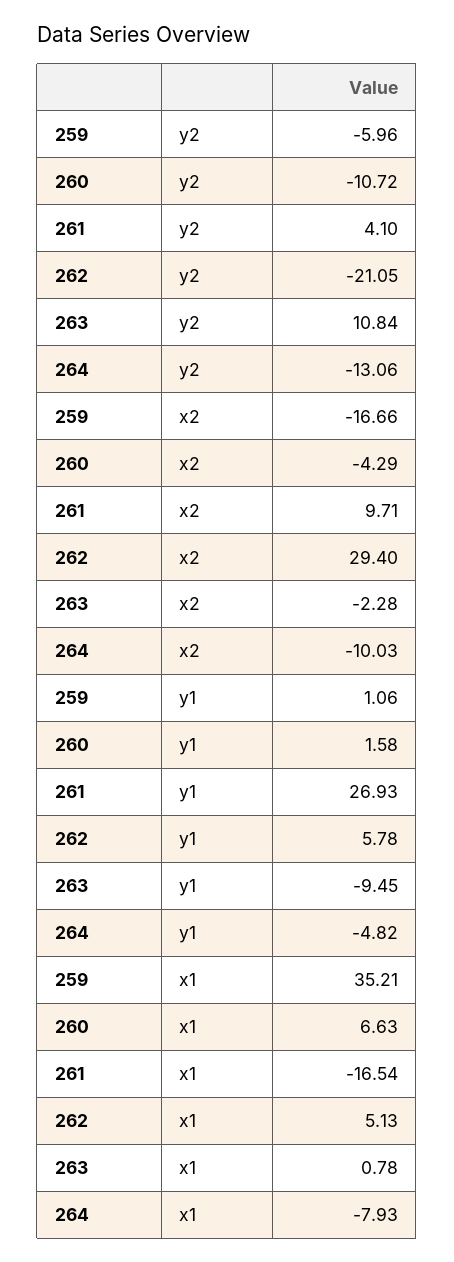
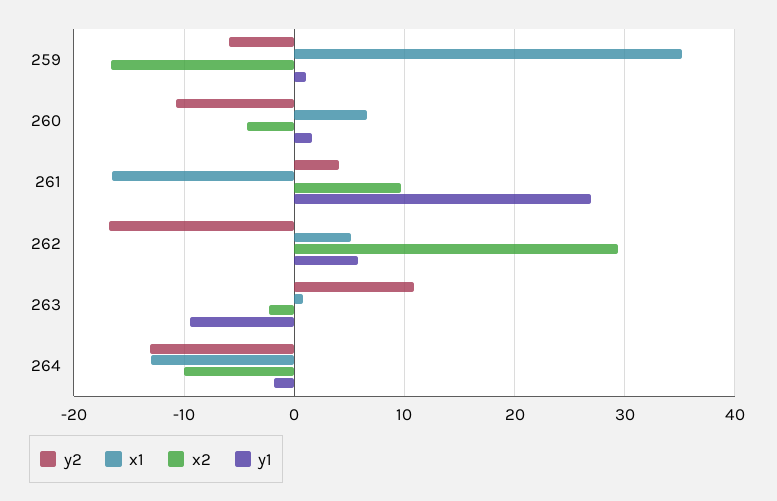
y2, 262: -21.05 -> -17
y1, 264: -4.82 -> -2
x1, 264: -7.93 -> -13

